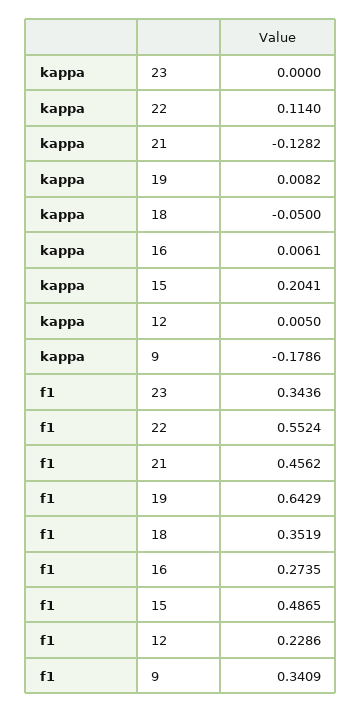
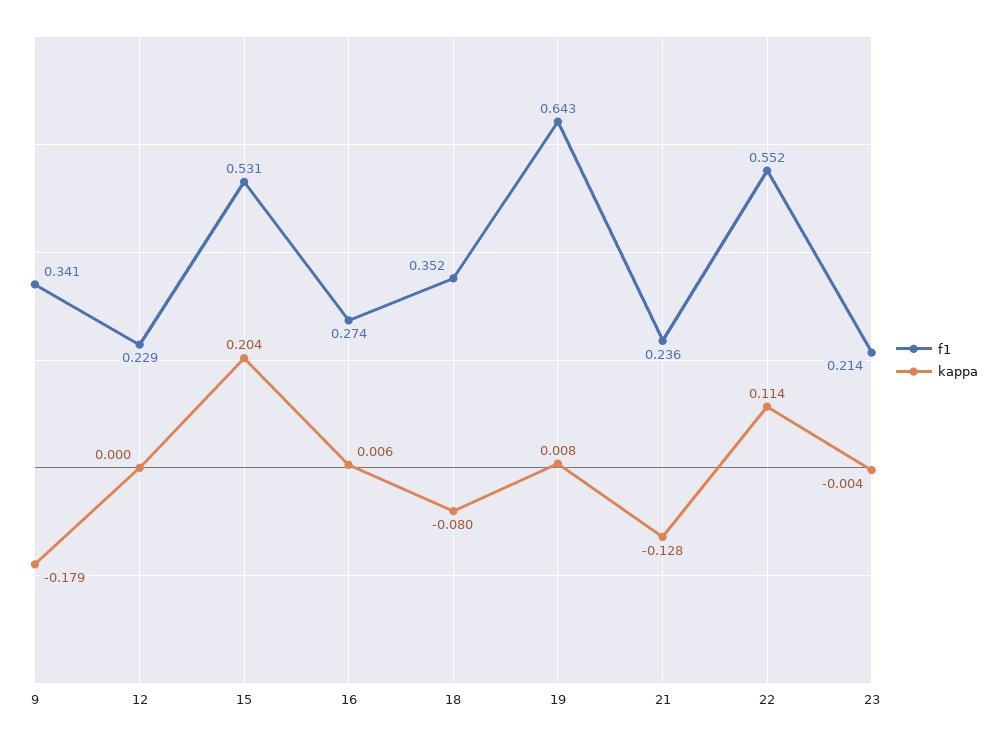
kappa, 23: 0 -> -0.004
kappa, 18: -0.05 -> -0.08
kappa, 12: 0.005 -> 0
f1, 23: 0.3436 -> 0.214
f1, 21: 0.4562 -> 0.236
f1, 15: 0.4865 -> 0.531

